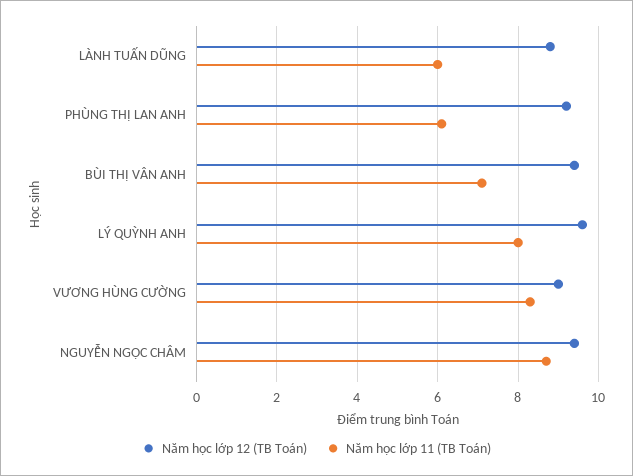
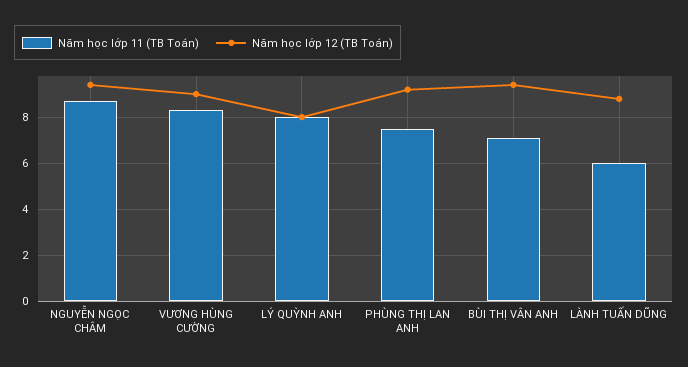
Năm học lớp 11 (TB Toán), PHÙNG THỊ LAN ANH: 6 -> 7.5
Năm học lớp 12 (TB Toán), LÝ QUỲNH ANH: 9.5 -> 8

